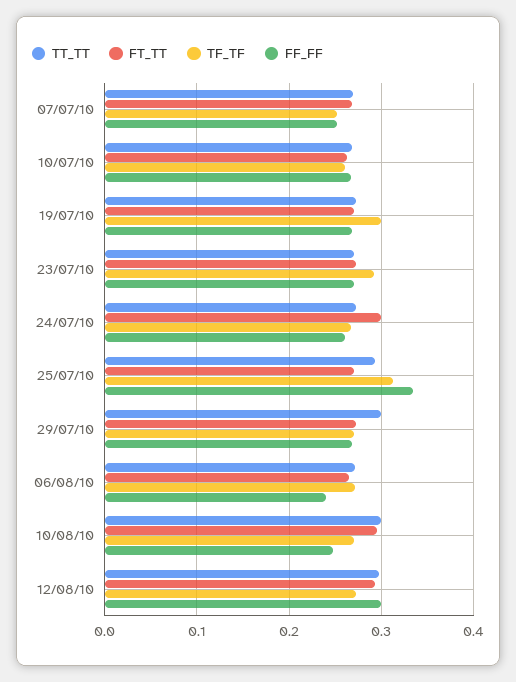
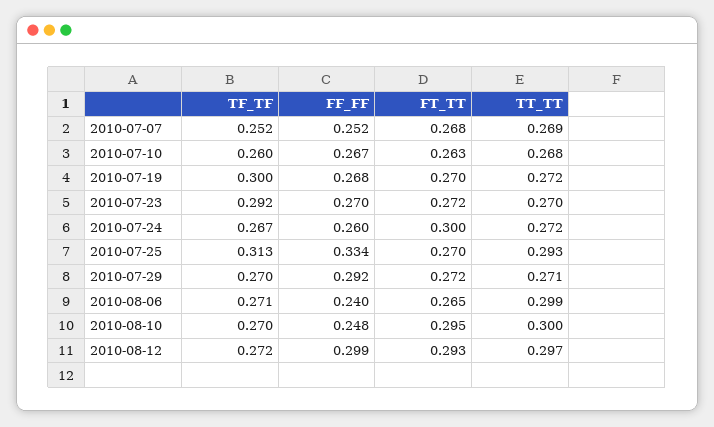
TT_TT, 29/07/10: 0.3 -> 0.271
FF_FF, 29/07/10: 0.27 -> 0.292
TT_TT, 06/08/10: 0.27 -> 0.299

